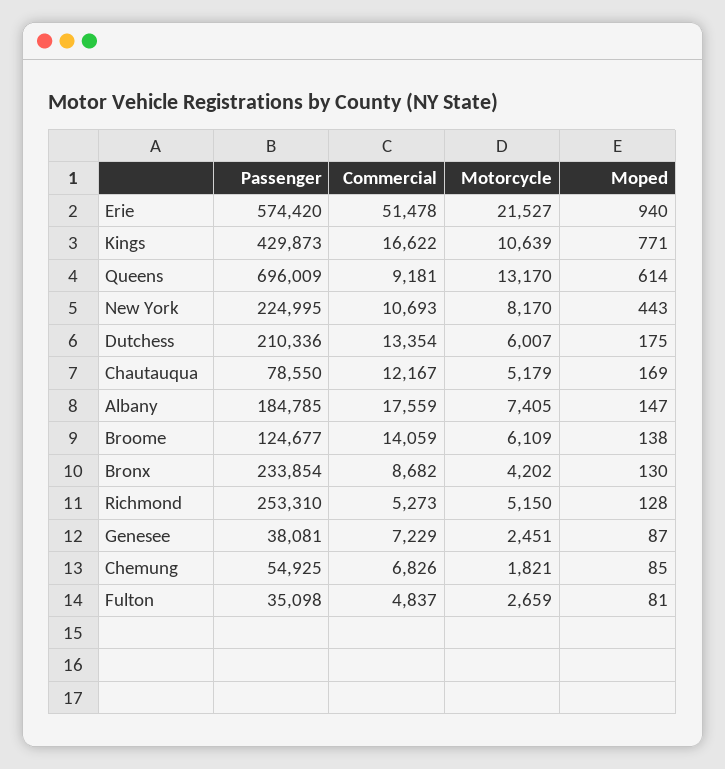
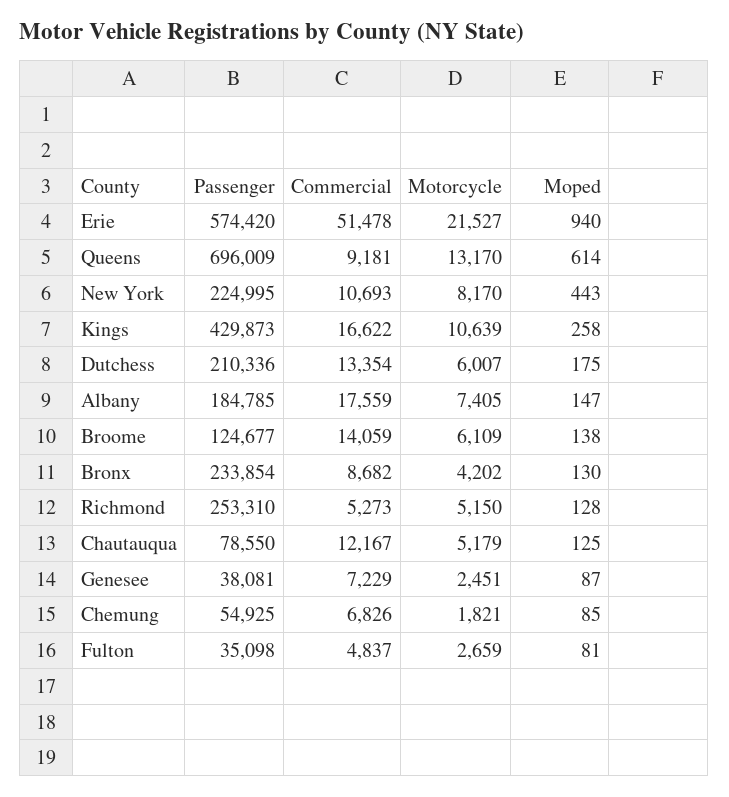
Moped, Kings: 771 -> 258
Moped, Chautauqua: 169 -> 125

